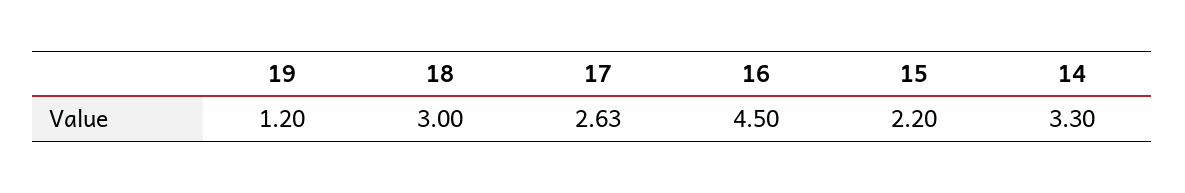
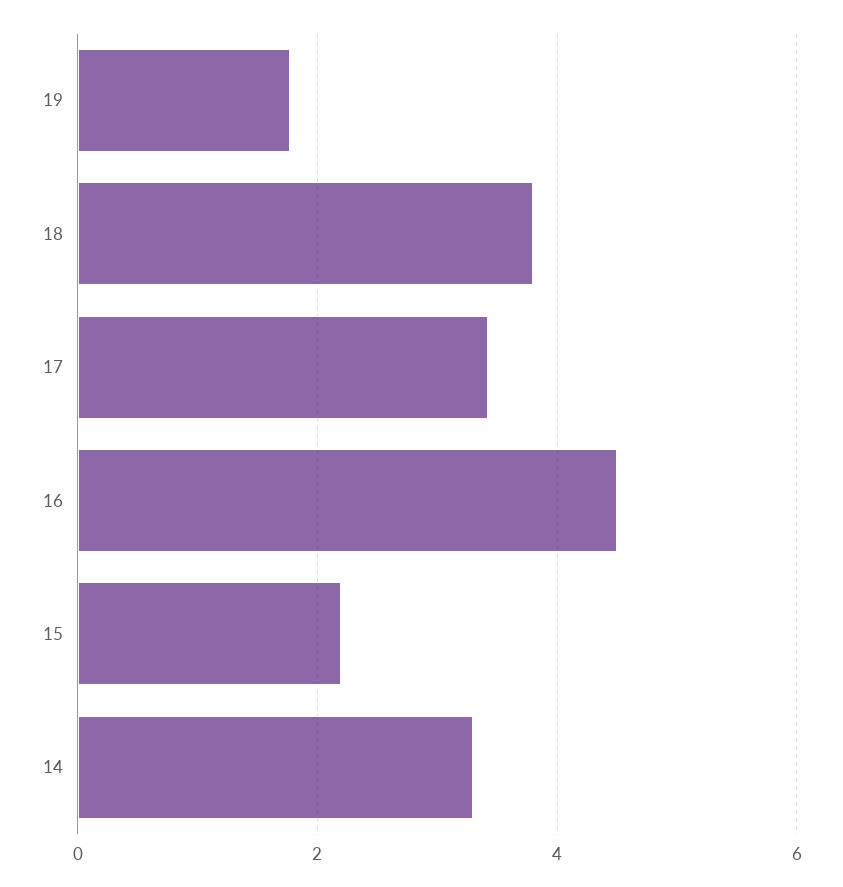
19: 1.2 -> 1.8
18: 3 -> 3.8
17: 2.63 -> 3.4

